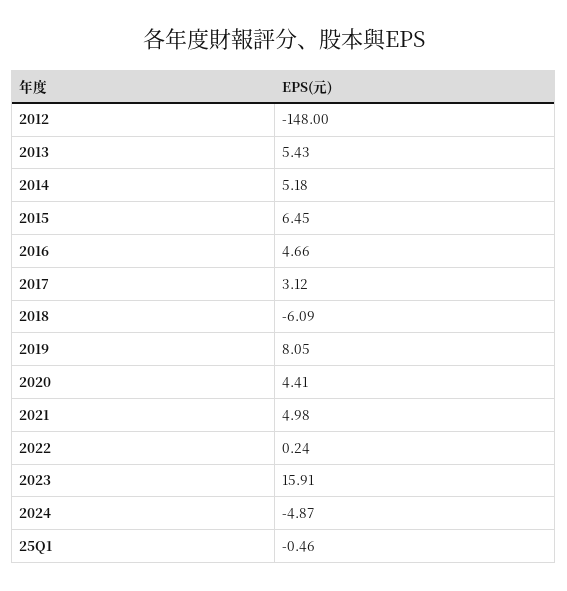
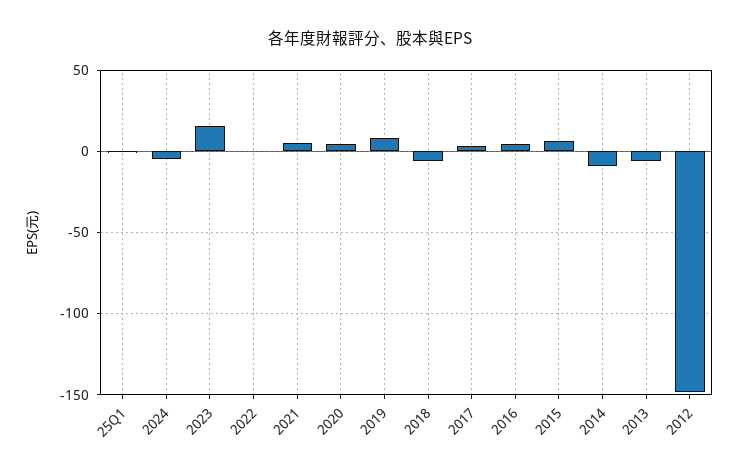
2013: 5.43 -> -5
2014: 5.18 -> -10

